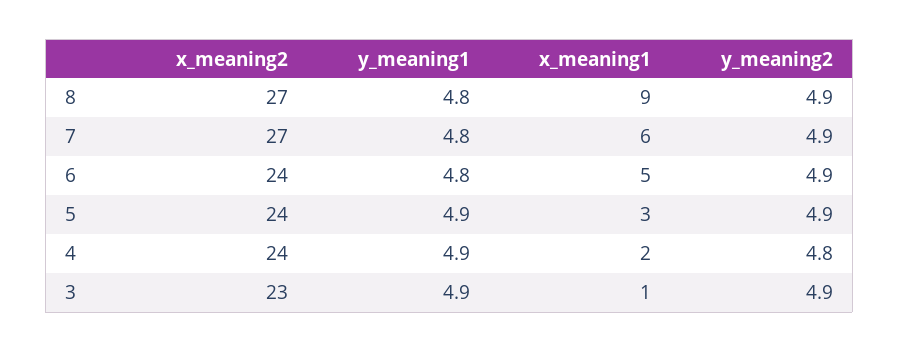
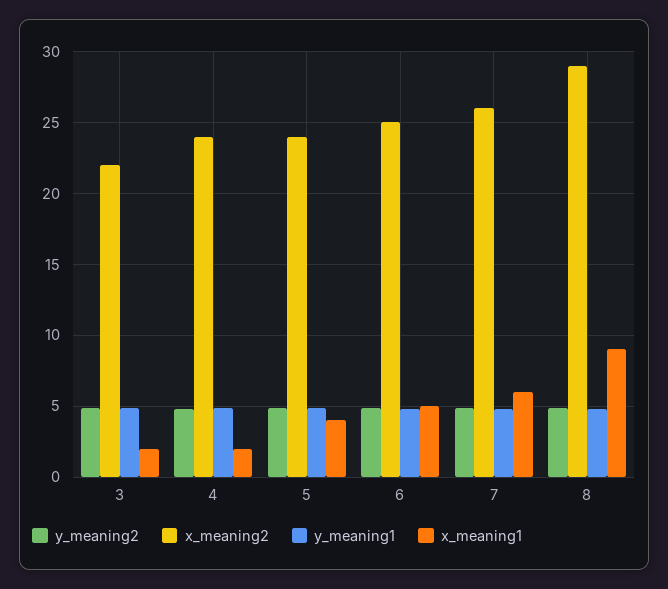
x_meaning2, 8: 27 -> 29
x_meaning2, 7: 27 -> 26
x_meaning2, 6: 24 -> 25
x_meaning1, 5: 3 -> 4
x_meaning2, 3: 23 -> 22
x_meaning1, 3: 1 -> 2

